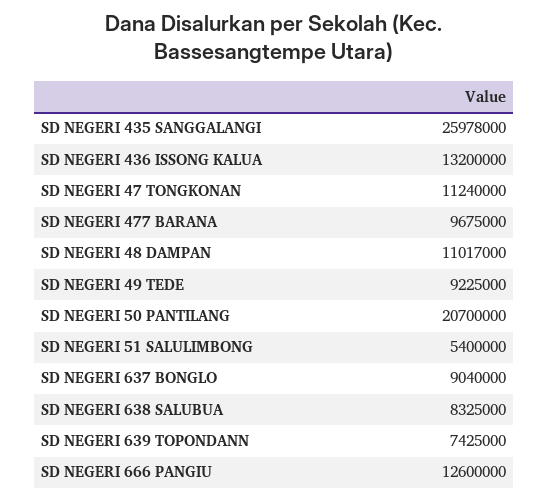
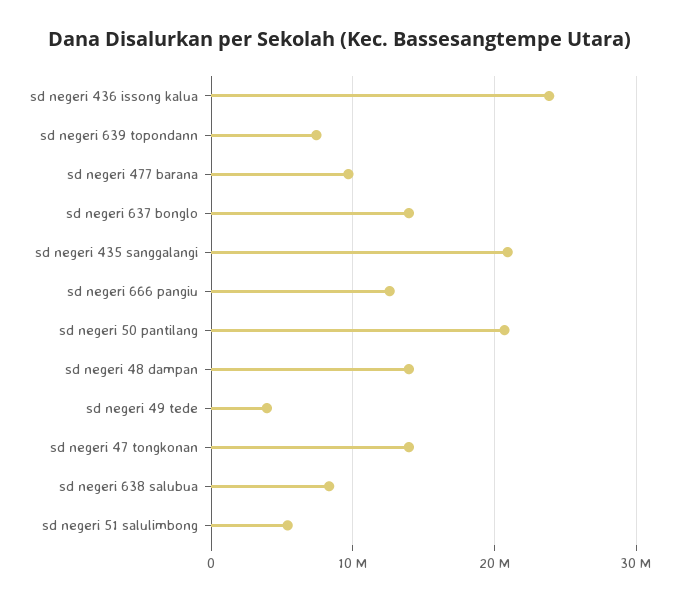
SD NEGERI 435 SANGGALANGI: 25978000 -> 21000000
SD NEGERI 436 ISSONG KALUA: 13200000 -> 24000000
SD NEGERI 47 TONGKONAN: 11240000 -> 14000000
SD NEGERI 48 DAMPAN: 11017000 -> 14000000
SD NEGERI 49 TEDE: 9225000 -> 4000000
SD NEGERI 637 BONGLO: 9040000 -> 14000000

